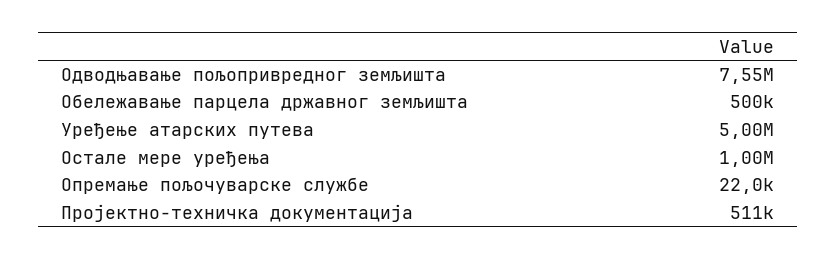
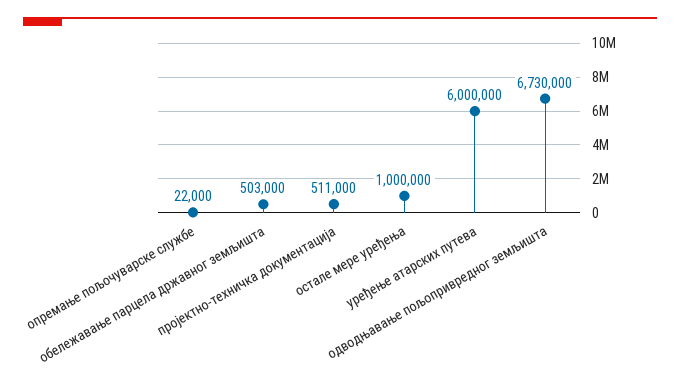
Одводњавање пољопривредног земљишта: 7550000 -> 6730000
Обележавање парцела државног земљишта: 500000 -> 503000
Уређење атарских путева: 5000000 -> 6000000

